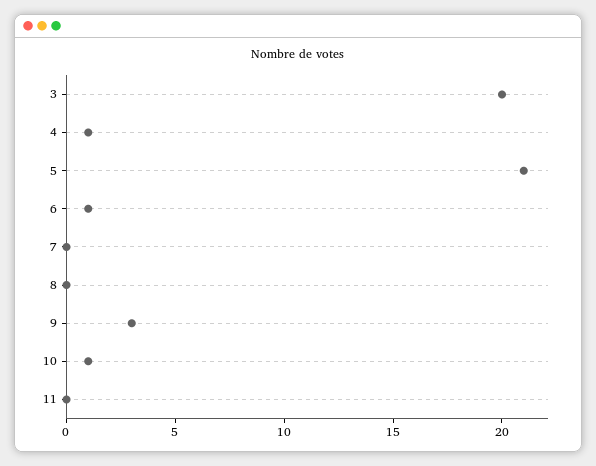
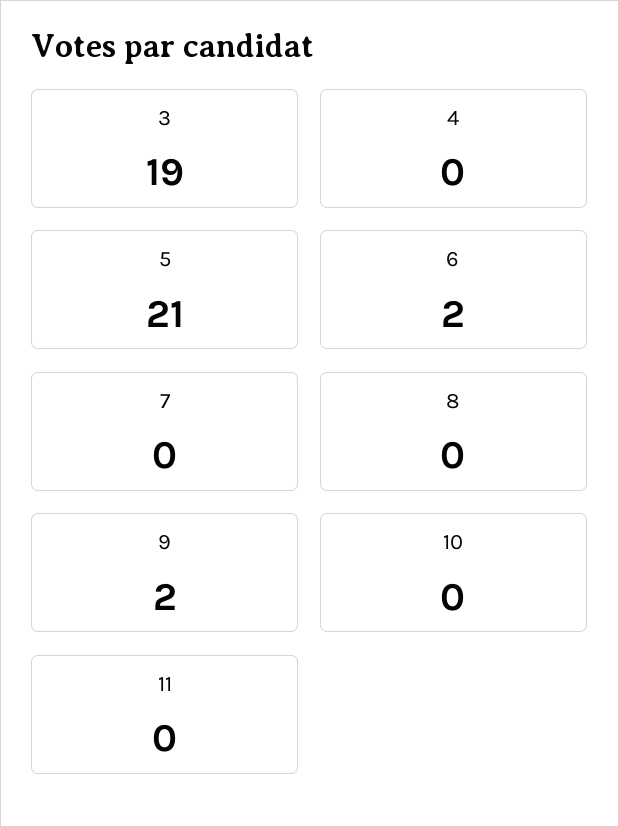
3: 20 -> 19
4: 1 -> 0
6: 1 -> 2
9: 3 -> 2
10: 1 -> 0

